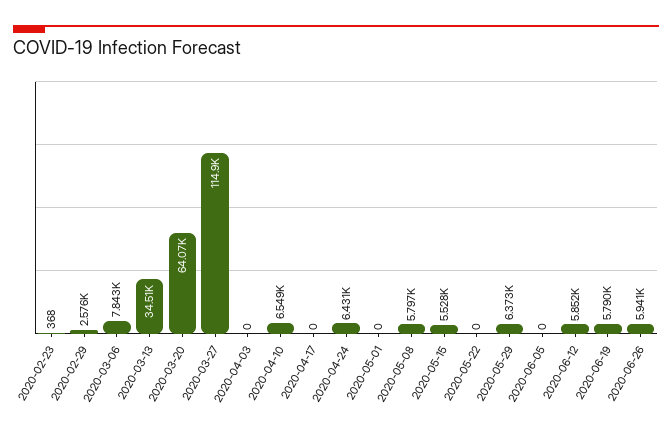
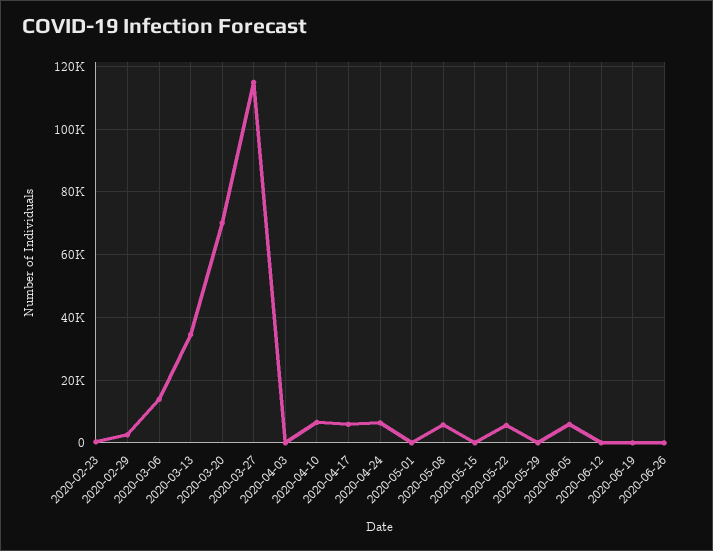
2020-03-06: 7843 -> 14000
2020-03-20: 64070 -> 70000
2020-04-17: 0 -> 6000
2020-05-15: 5528 -> 0
2020-05-22: 0 -> 6000
2020-05-29: 6373 -> 0
2020-06-05: 0 -> 6000
2020-06-12: 5852 -> 0
2020-06-19: 5790 -> 0
2020-06-26: 5941 -> 0

